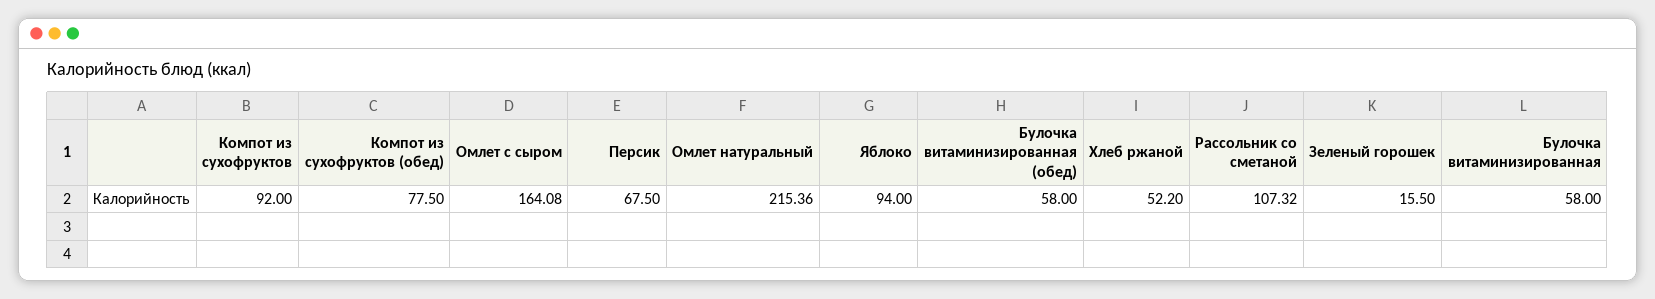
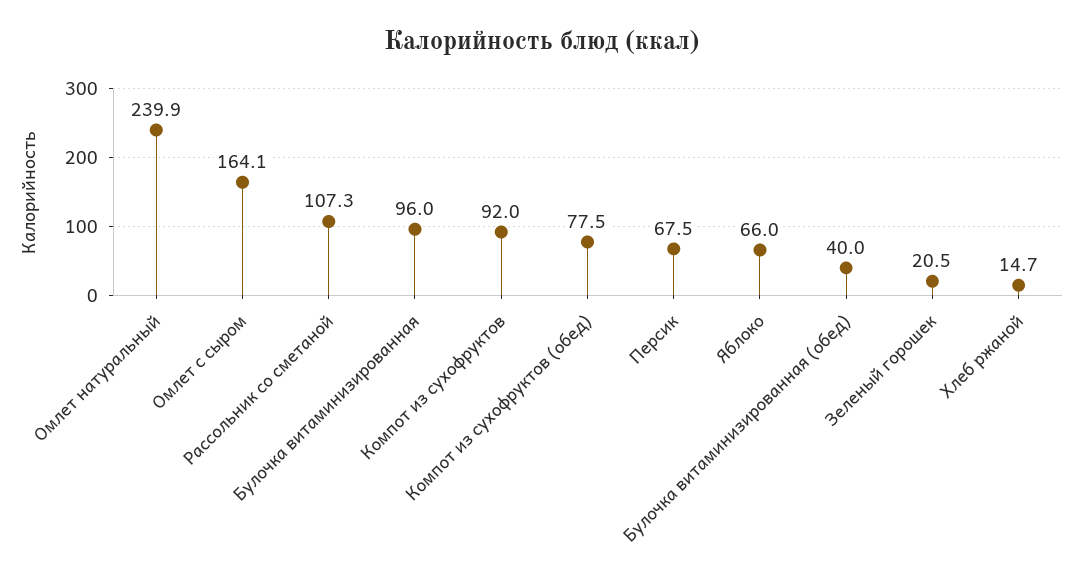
Омлет натуральный: 215.36 -> 239.9
Яблоко: 94 -> 66
Булочка витаминизированная (обед): 58 -> 40
Хлеб ржаной: 52.2 -> 14.7
Зеленый горошек: 15.5 -> 20.5
Булочка витаминизированная: 58 -> 96

